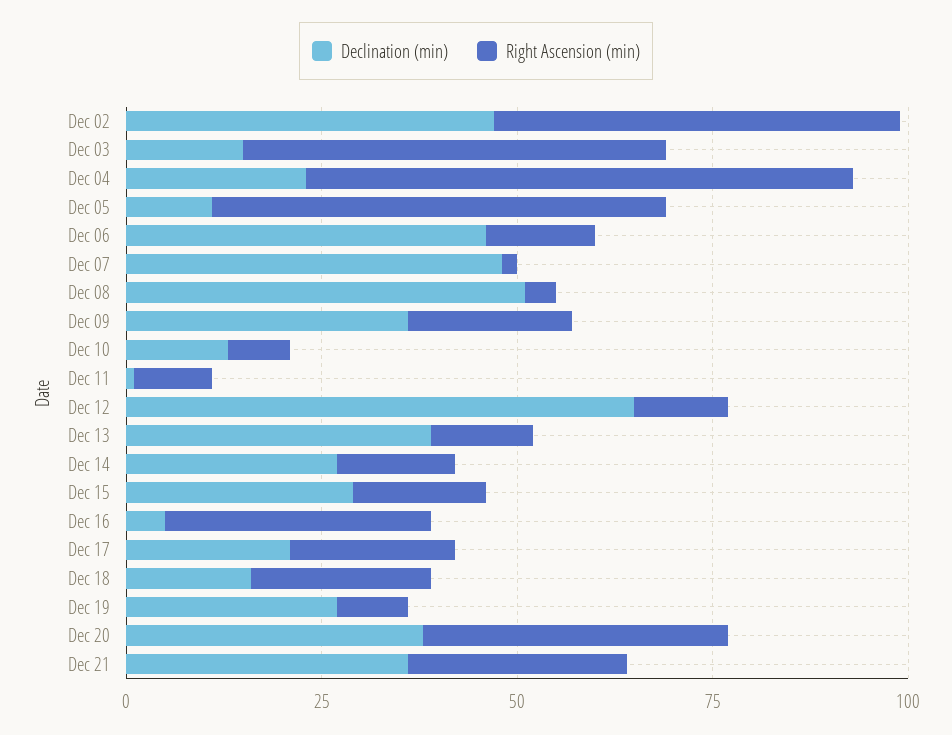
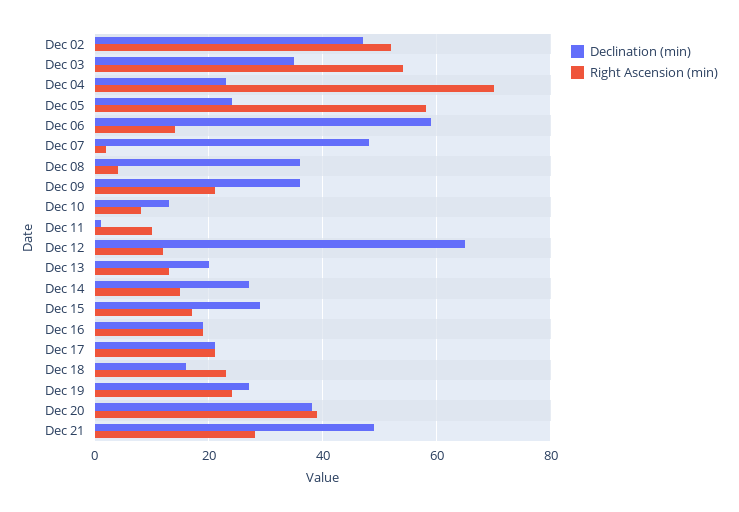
Declination (min), Dec 03: 15 -> 35
Declination (min), Dec 05: 10 -> 25
Declination (min), Dec 06: 45 -> 60
Declination (min), Dec 08: 50 -> 35
Declination (min), Dec 13: 40 -> 20
Declination (min), Dec 16: 5 -> 20
Right Ascension (min), Dec 16: 35 -> 20
Right Ascension (min), Dec 19: 10 -> 25
Declination (min), Dec 21: 35 -> 50

